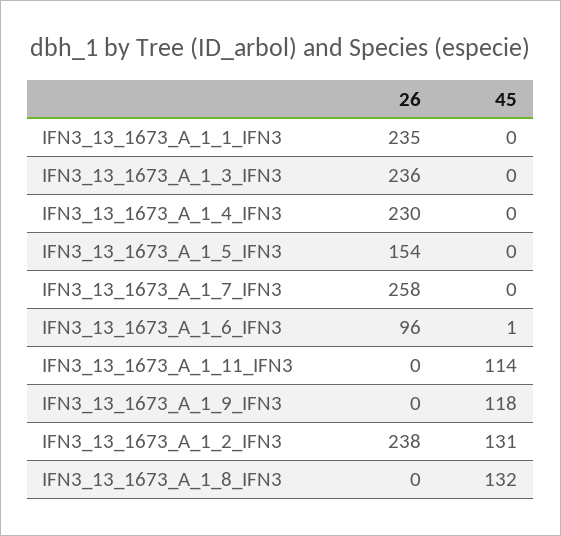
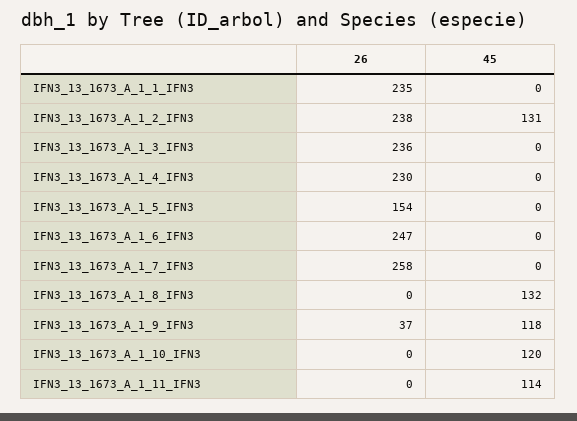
26, IFN3_13_1673_A_1_6_IFN3: 96 -> 247
45, IFN3_13_1673_A_1_6_IFN3: 1 -> 0
26, IFN3_13_1673_A_1_9_IFN3: 0 -> 37
26, IFN3_13_1673_A_1_10_IFN3: none -> 0
45, IFN3_13_1673_A_1_10_IFN3: none -> 120

